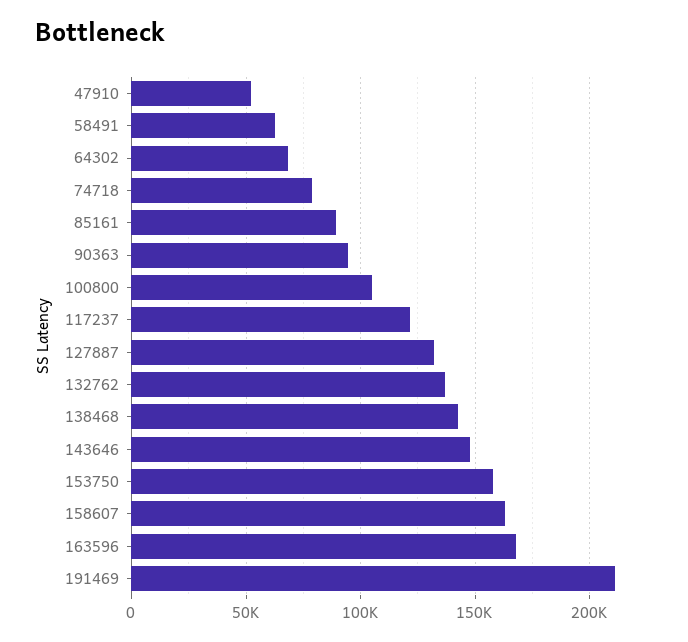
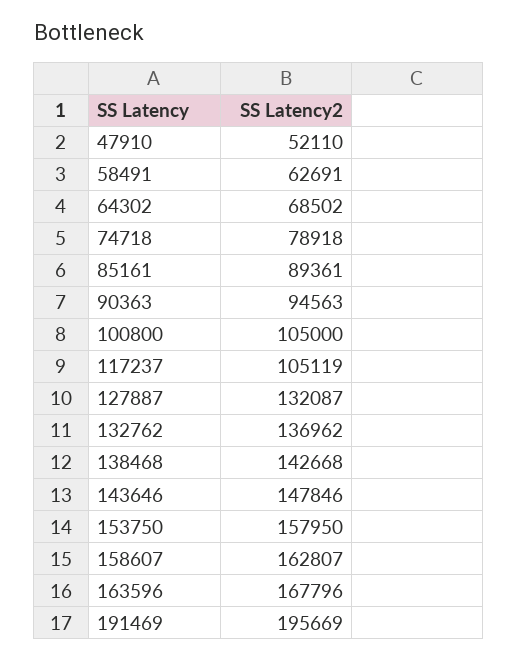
117237: 120000 -> 105119
191469: 210000 -> 195669

